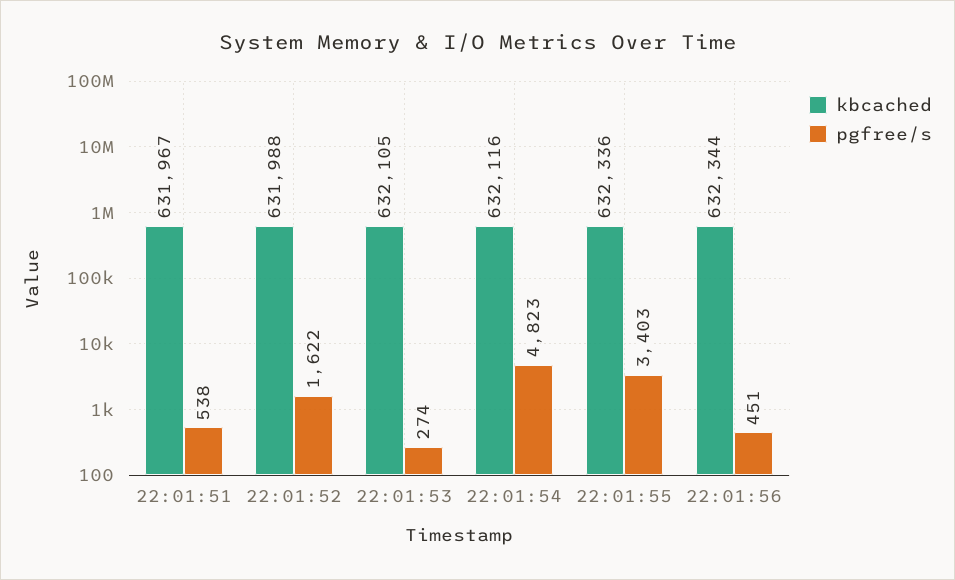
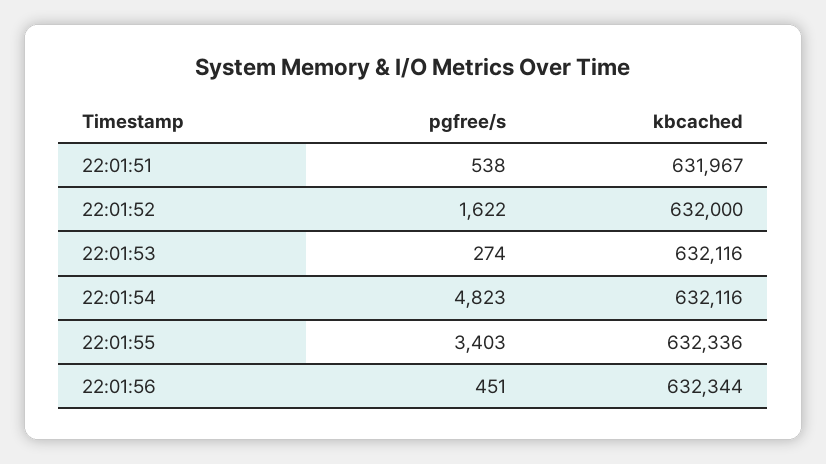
kbcached, 22:01:52: 631988 -> 632000
kbcached, 22:01:53: 632105 -> 632116

